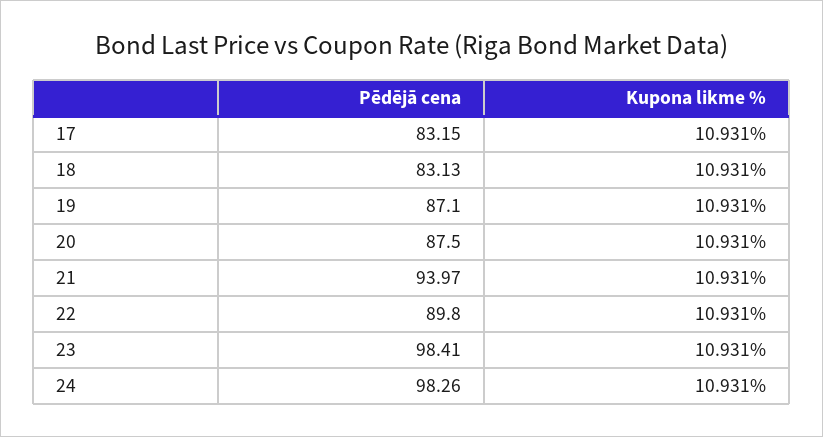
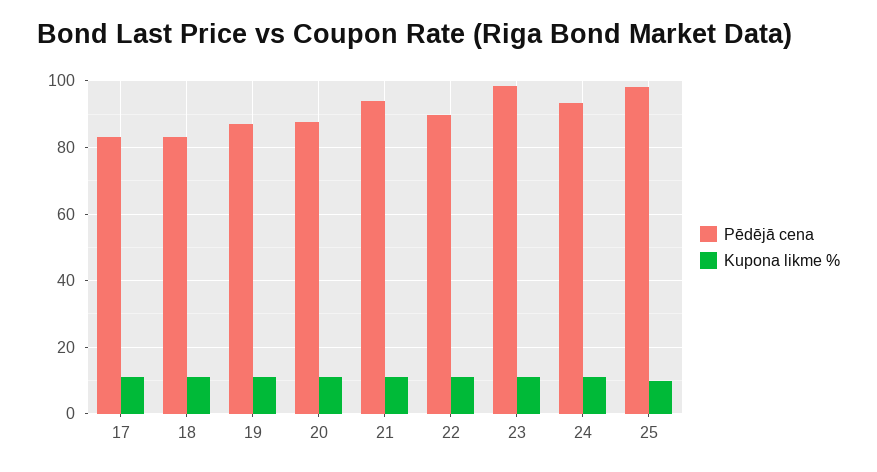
Pēdējā cena, 24: 98.26 -> 94
Pēdējā cena, 25: none -> 98
Kupona likme %, 25: none -> 10

